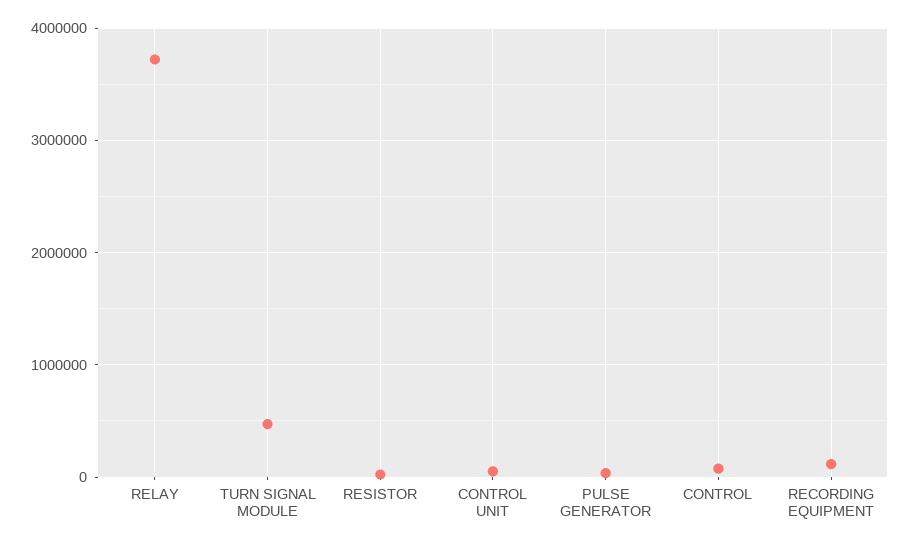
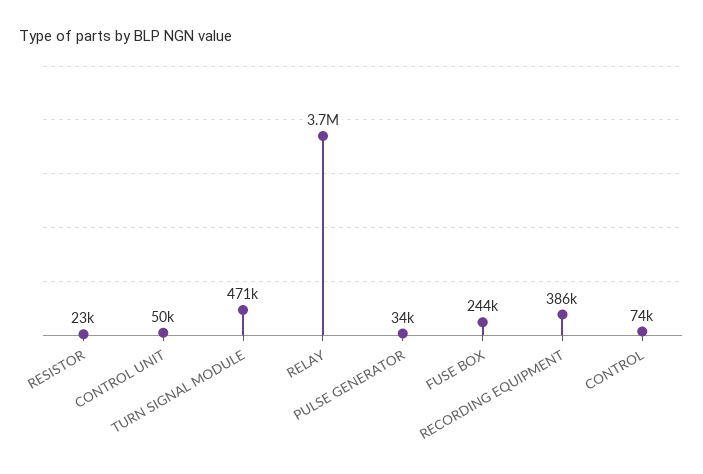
RECORDING EQUIPMENT: 100000 -> 386000
FUSE BOX: none -> 244000

